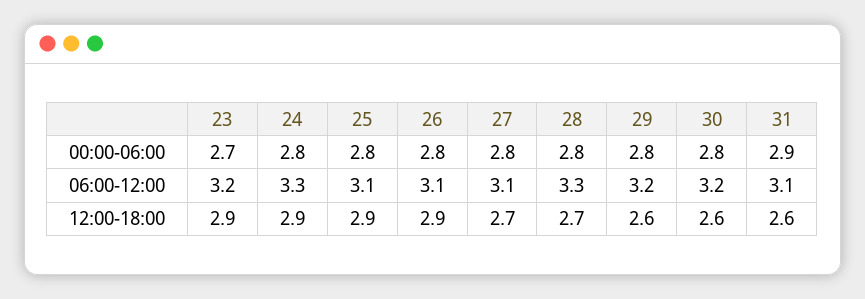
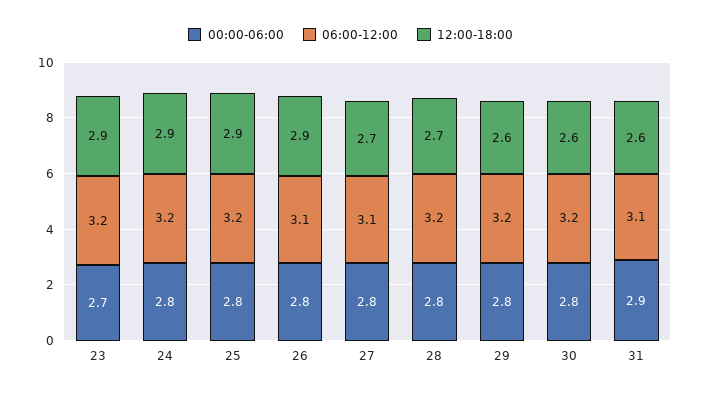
06:00-12:00, 24: 3.3 -> 3.2
06:00-12:00, 25: 3.1 -> 3.2
06:00-12:00, 28: 3.3 -> 3.2

